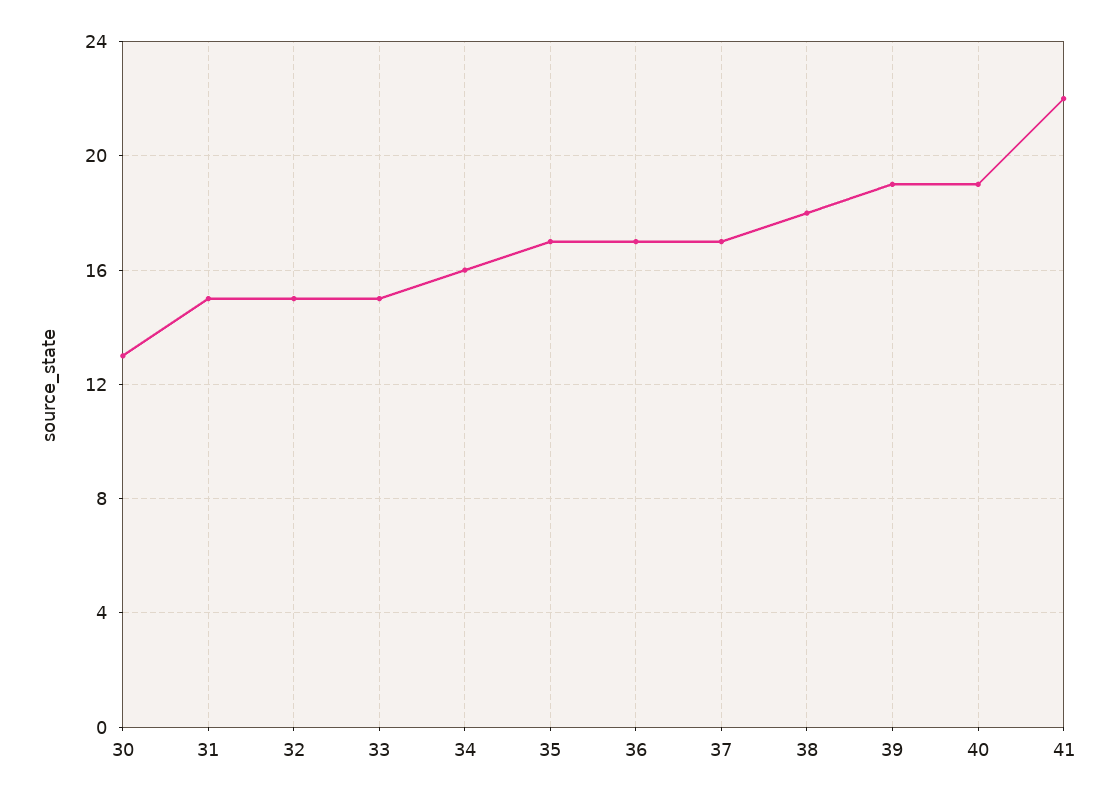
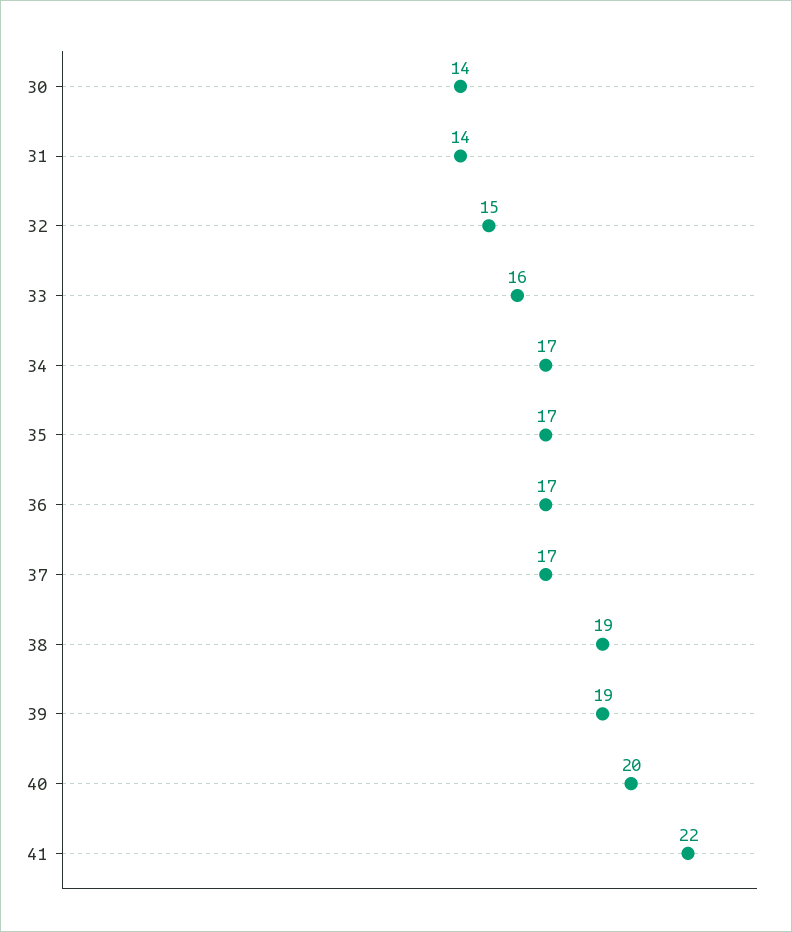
30: 13 -> 14
31: 15 -> 14
33: 15 -> 16
34: 16 -> 17
38: 18 -> 19
40: 19 -> 20

